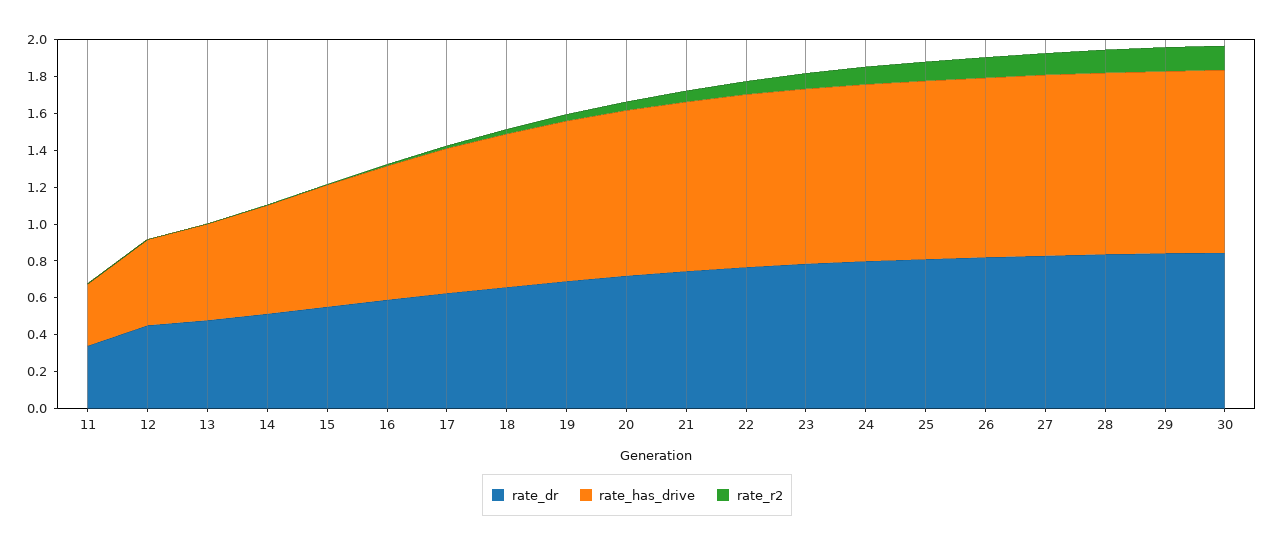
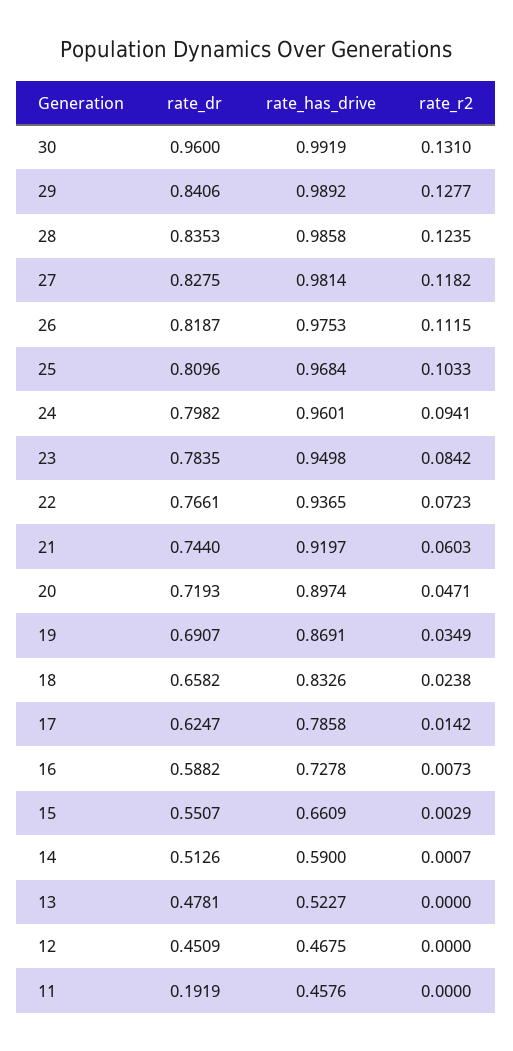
rate_dr, 11: 0.35 -> 0.1919
rate_has_drive, 11: 0.35 -> 0.4576
rate_dr, 30: 0.85 -> 0.96

